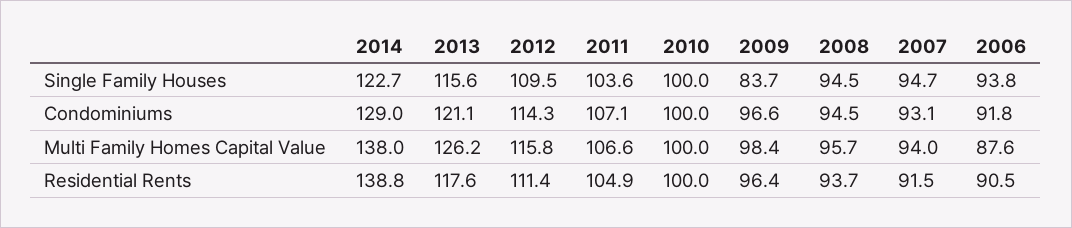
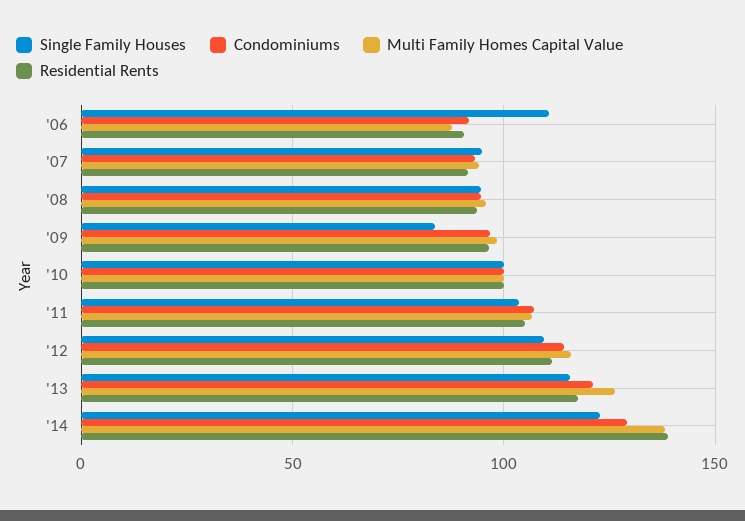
Single Family Houses, 2006: 93.8 -> 110

